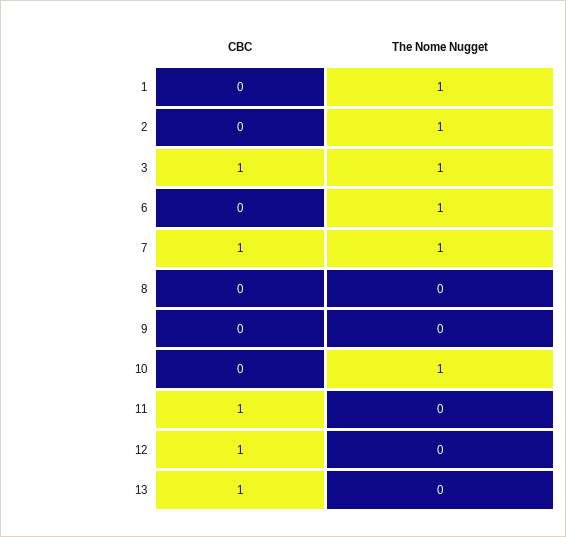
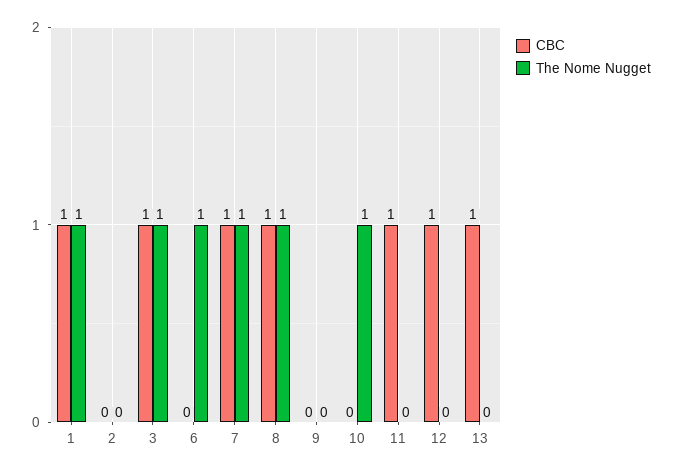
CBC, 1: 0 -> 1
The Nome Nugget, 2: 1 -> 0
CBC, 8: 0 -> 1
The Nome Nugget, 8: 0 -> 1

